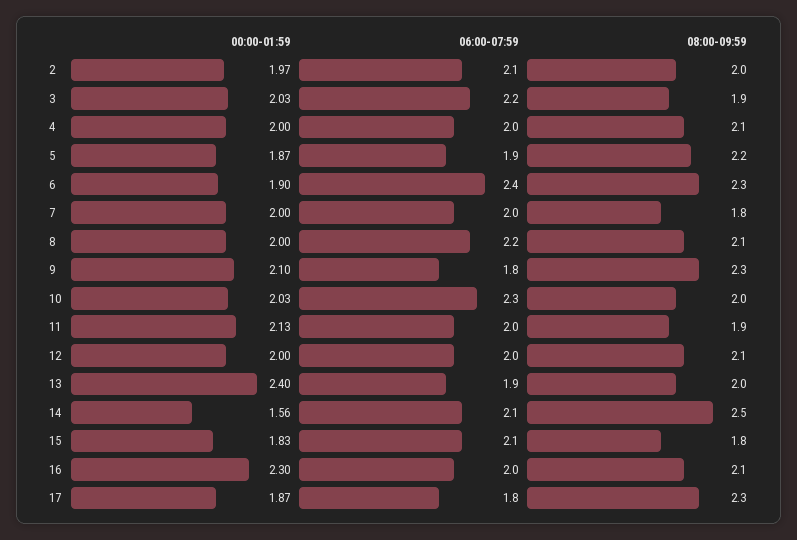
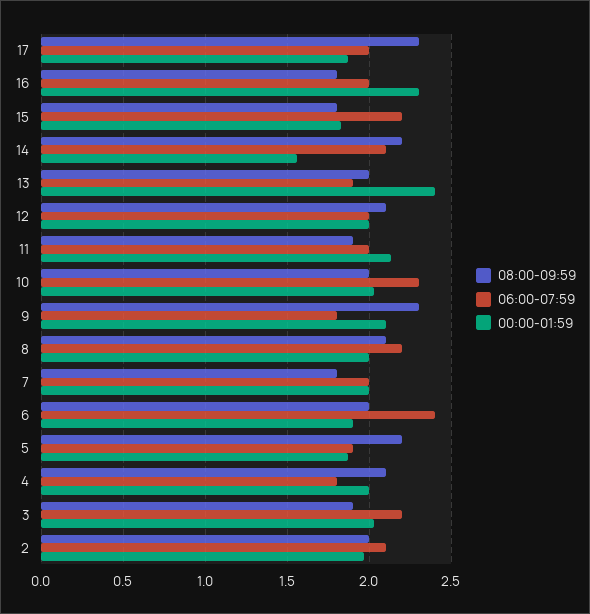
06:00-07:59, 4: 2 -> 1.8
08:00-09:59, 6: 2.3 -> 2
08:00-09:59, 14: 2.5 -> 2.2
06:00-07:59, 15: 2.1 -> 2.2
08:00-09:59, 16: 2.1 -> 1.8
06:00-07:59, 17: 1.8 -> 2

